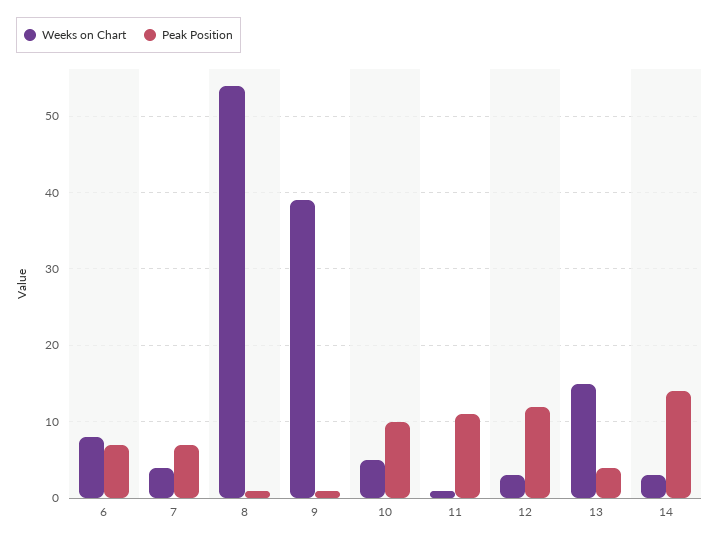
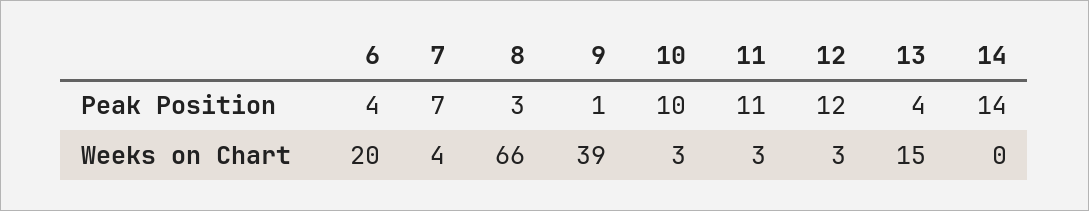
Weeks on Chart, 6: 8 -> 20
Peak Position, 6: 7 -> 4
Weeks on Chart, 8: 54 -> 66
Peak Position, 8: 1 -> 3
Weeks on Chart, 10: 5 -> 3
Weeks on Chart, 11: 1 -> 3
Weeks on Chart, 14: 3 -> 0

